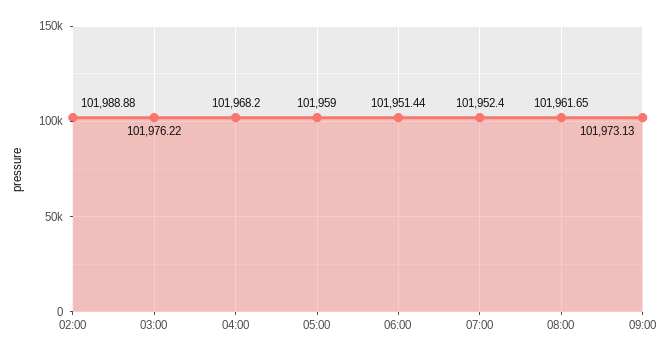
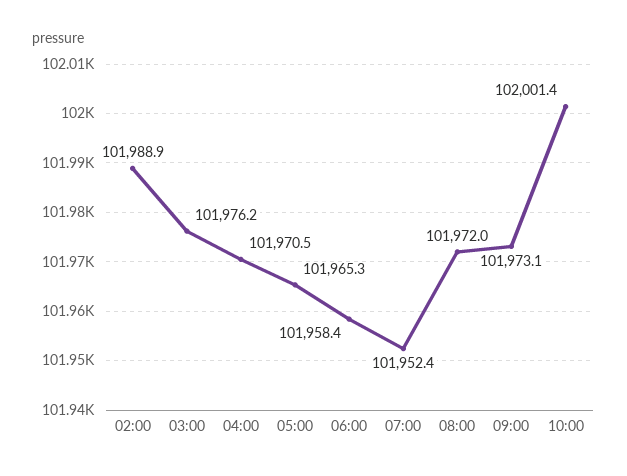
04:00: 101968.2 -> 101970.5
05:00: 101959 -> 101965.3
06:00: 101951.44 -> 101958.4
08:00: 101961.65 -> 101972
10:00: none -> 102001.4

